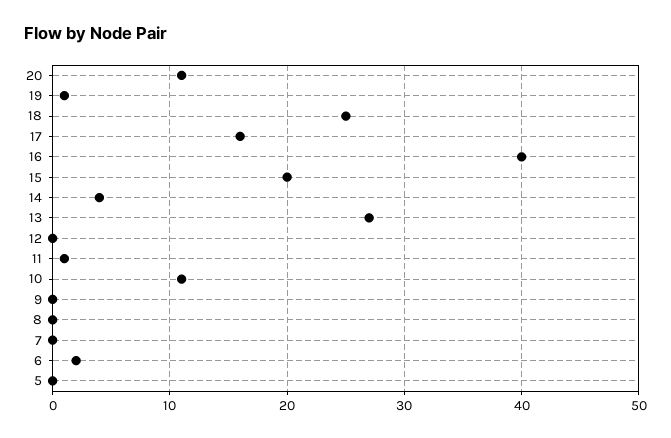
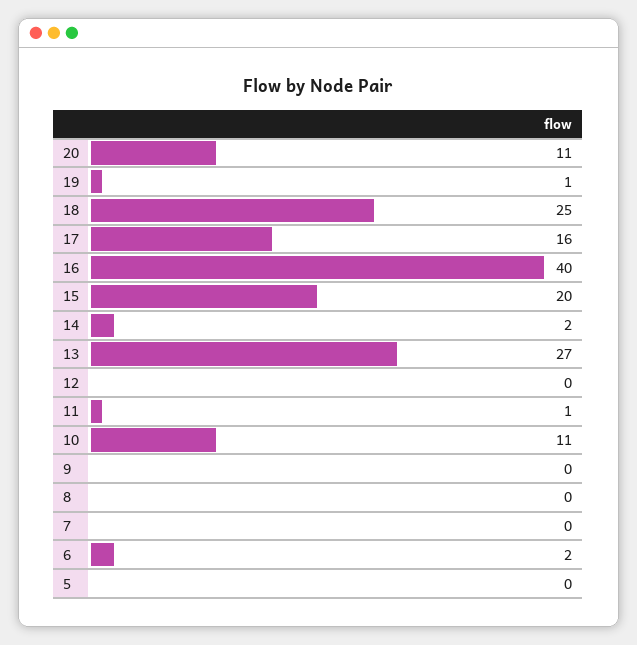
14: 4 -> 2

